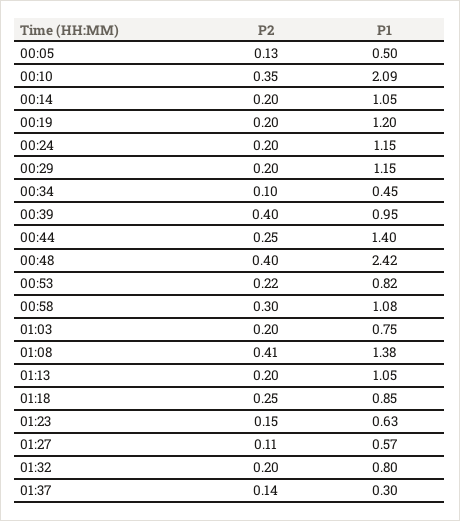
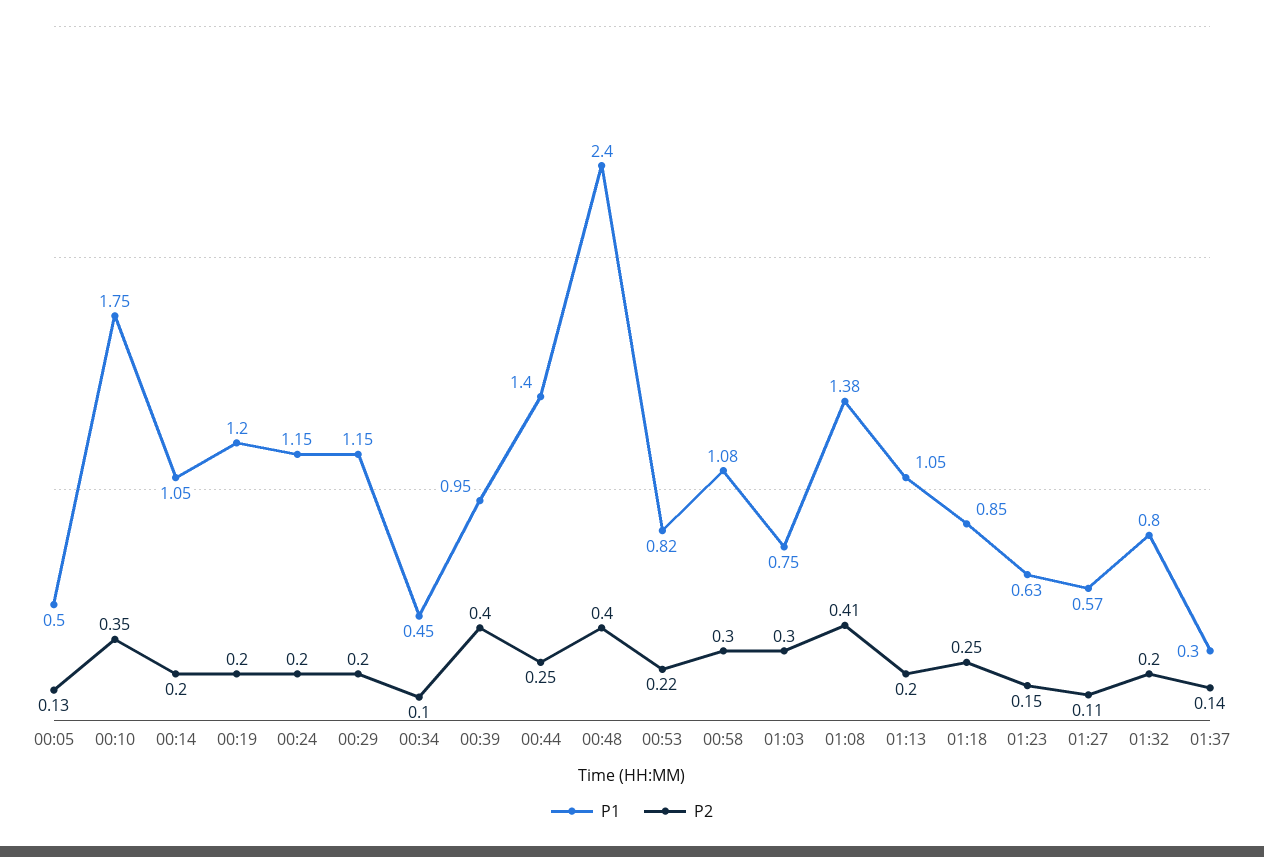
P1, 00:10: 2.09 -> 1.75
P1, 00:48: 2.42 -> 2.4
P2, 01:03: 0.2 -> 0.3

